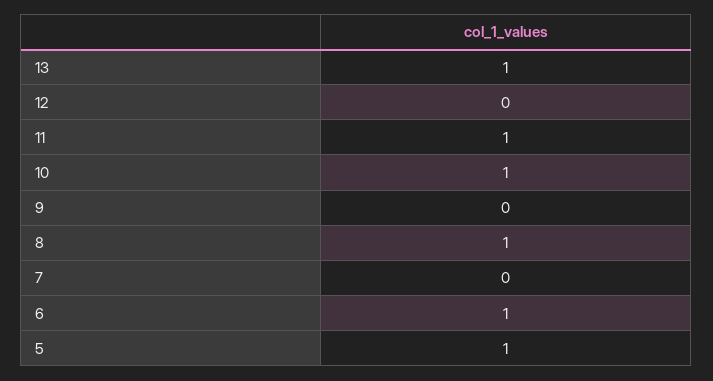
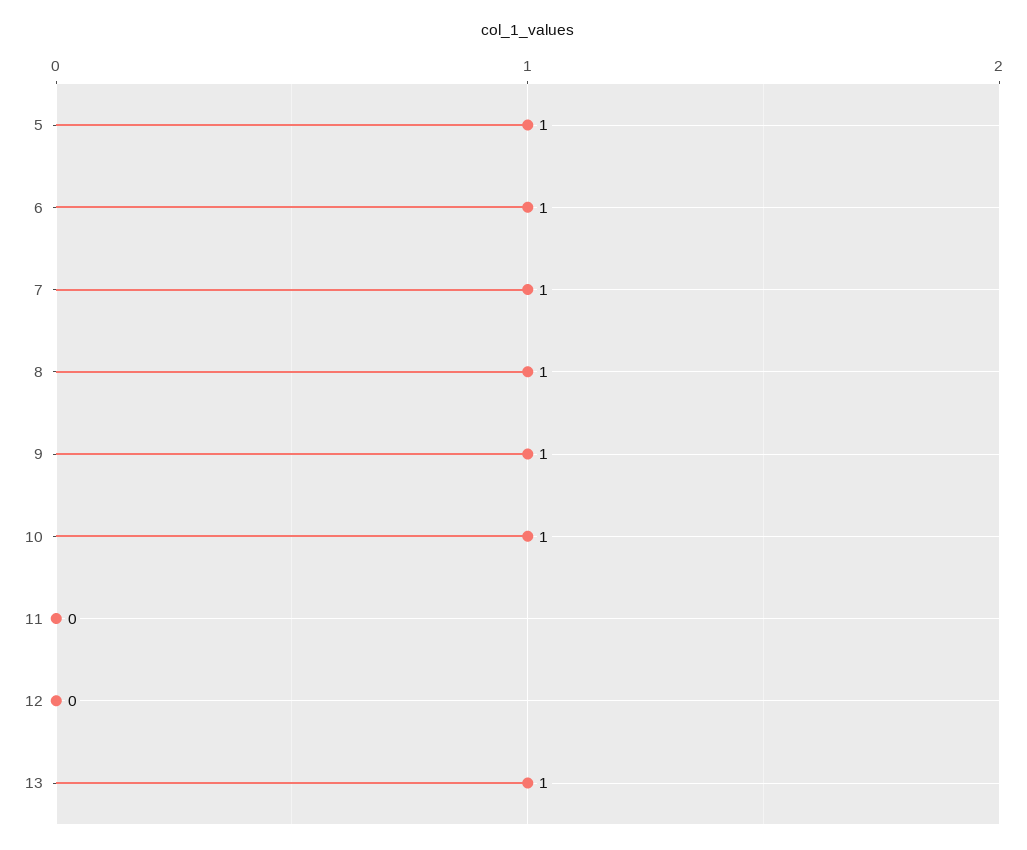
11: 1 -> 0
9: 0 -> 1
7: 0 -> 1

